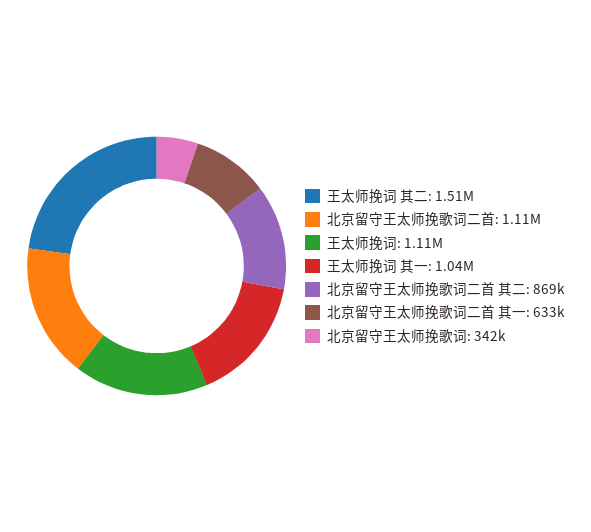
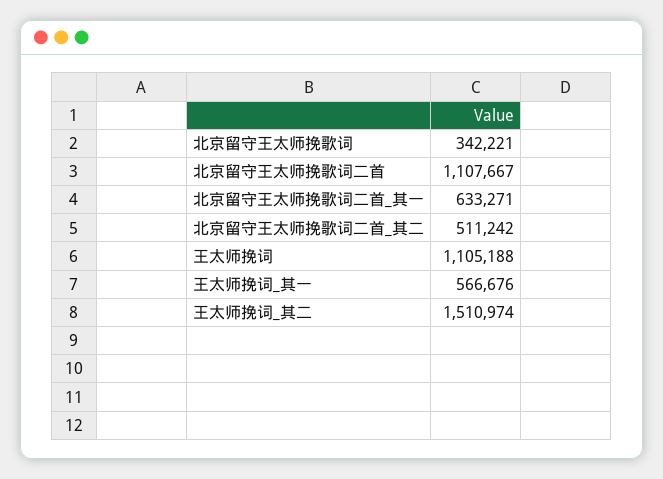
王太师挽词 其一: 1040000 -> 566676
北京留守王太师挽歌词二首 其二: 869000 -> 511242

